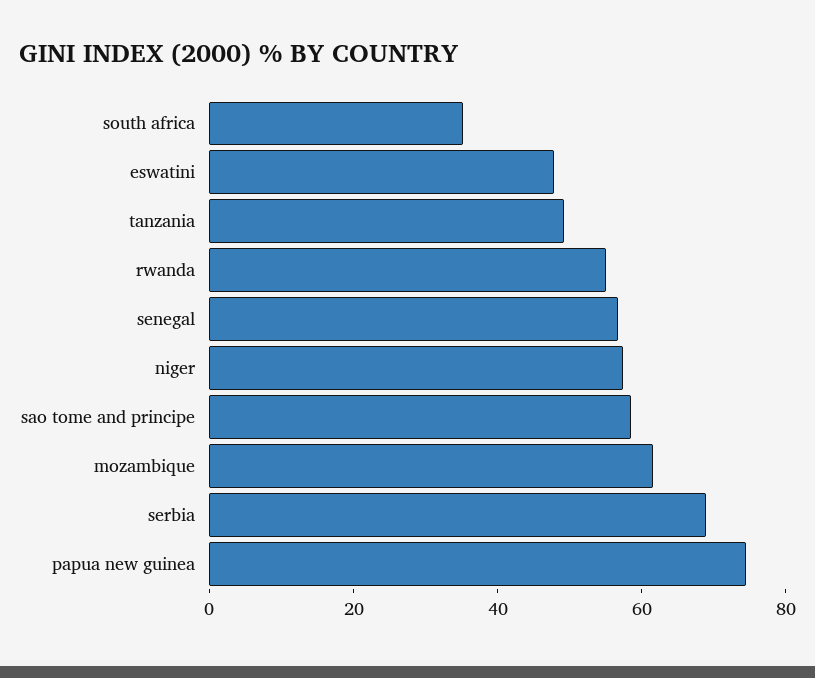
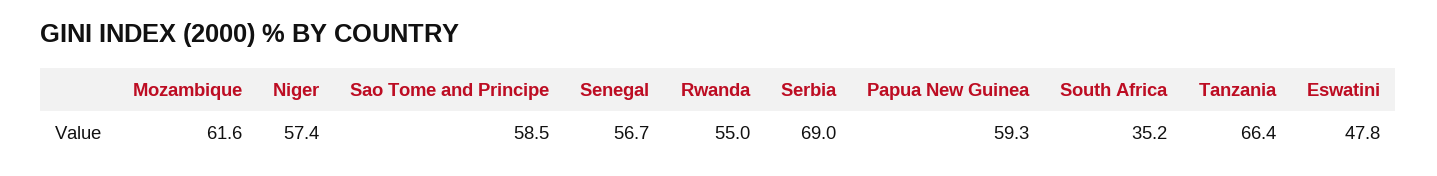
tanzania: 50 -> 66.4
papua new guinea: 75 -> 59.3

